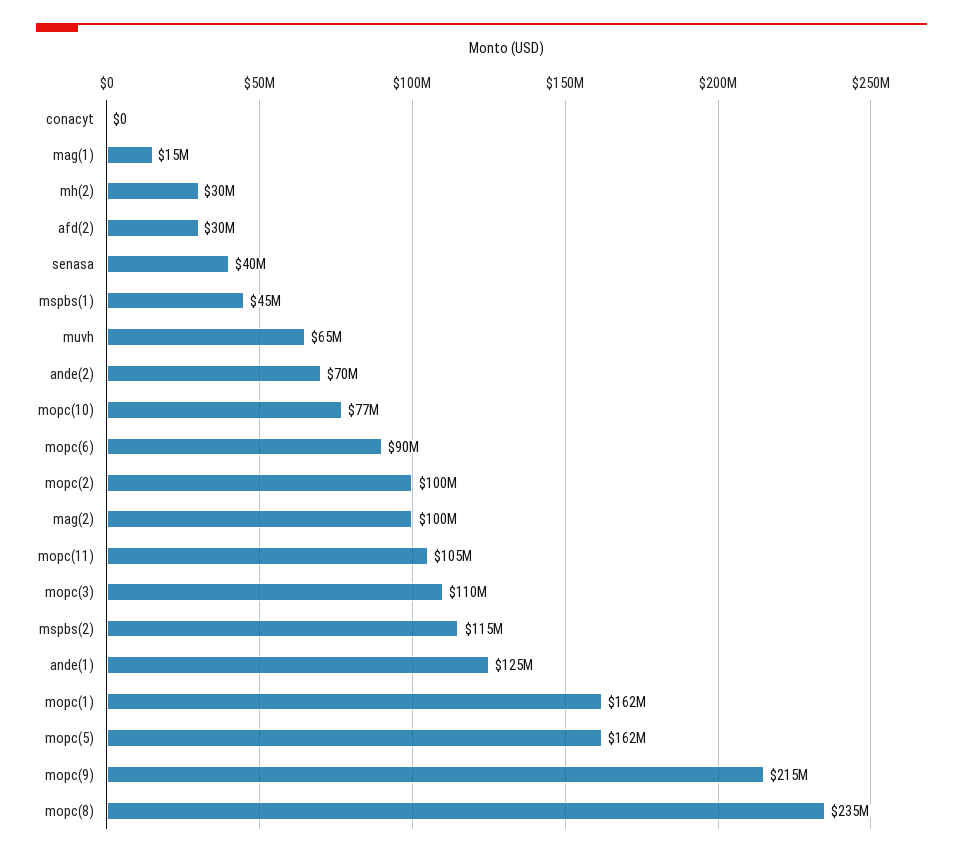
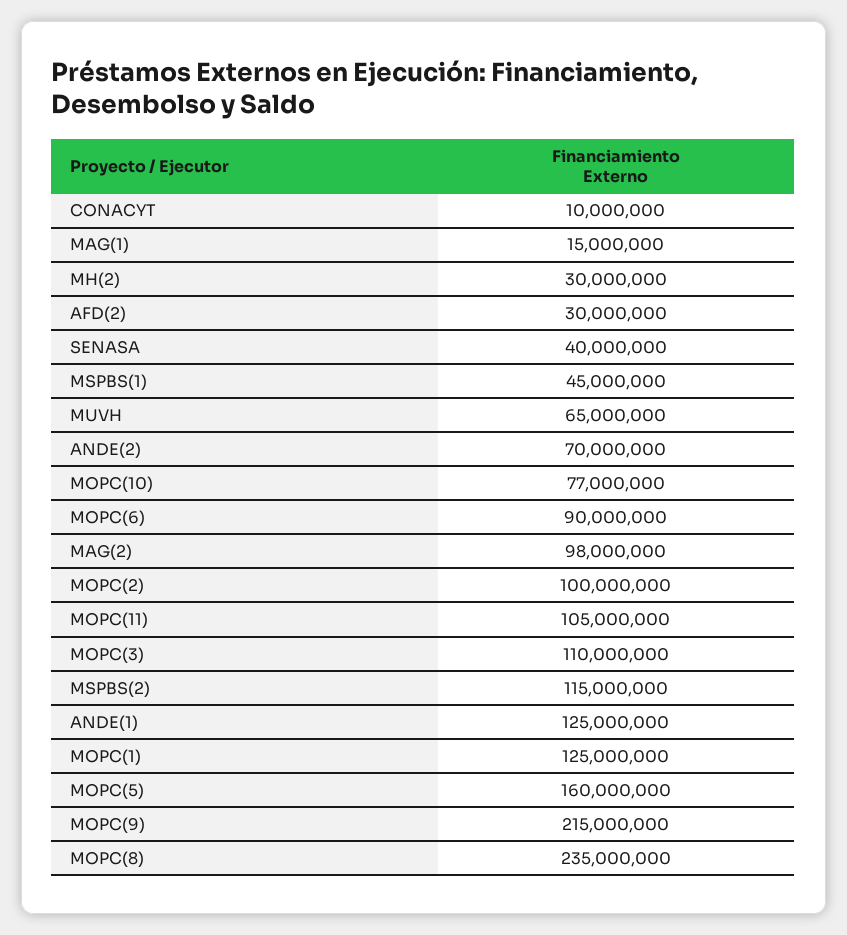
conacyt: 0 -> 10000000
mag(2): 100000000 -> 98000000
mopc(1): 162000000 -> 125000000
mopc(5): 162000000 -> 160000000

